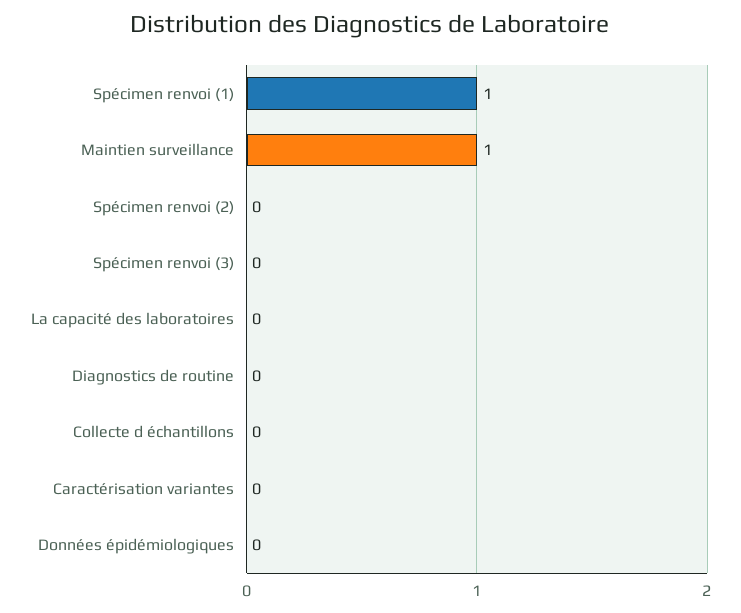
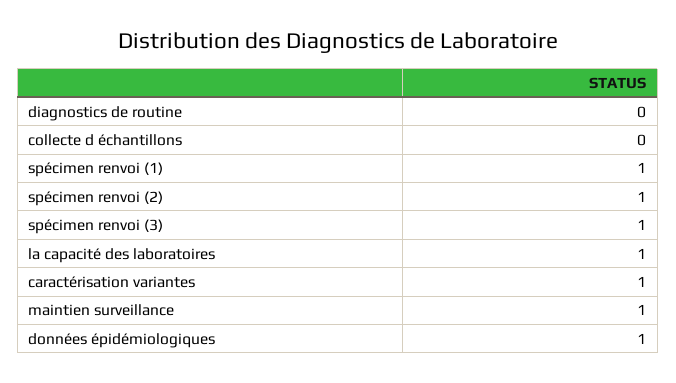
Spécimen renvoi (2): 0 -> 1
Spécimen renvoi (3): 0 -> 1
La capacité des laboratoires: 0 -> 1
Caractérisation variantes: 0 -> 1
Données épidémiologiques: 0 -> 1

